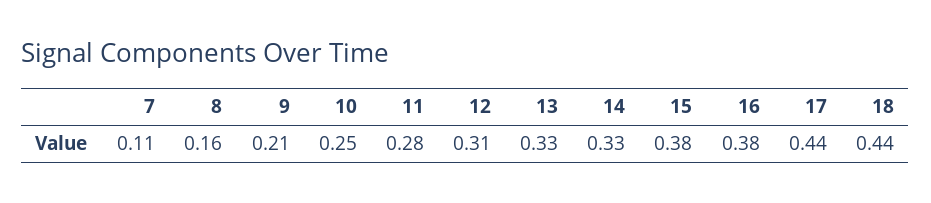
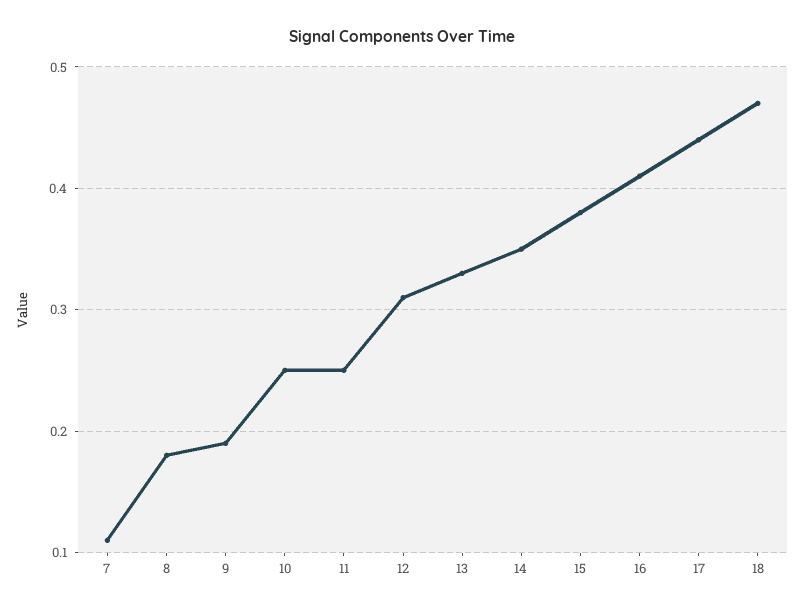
8: 0.16 -> 0.18
9: 0.21 -> 0.19
11: 0.28 -> 0.25
14: 0.33 -> 0.35
16: 0.38 -> 0.41
18: 0.44 -> 0.47

